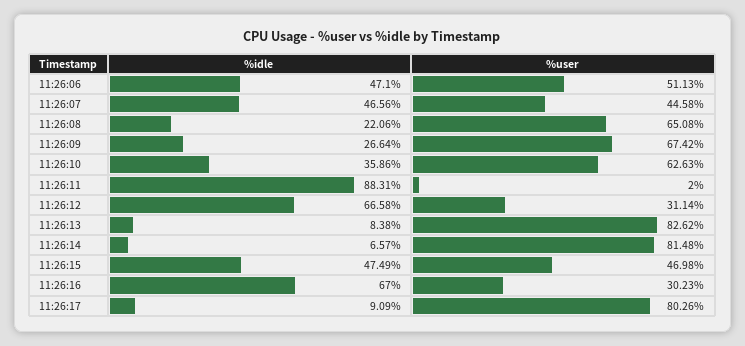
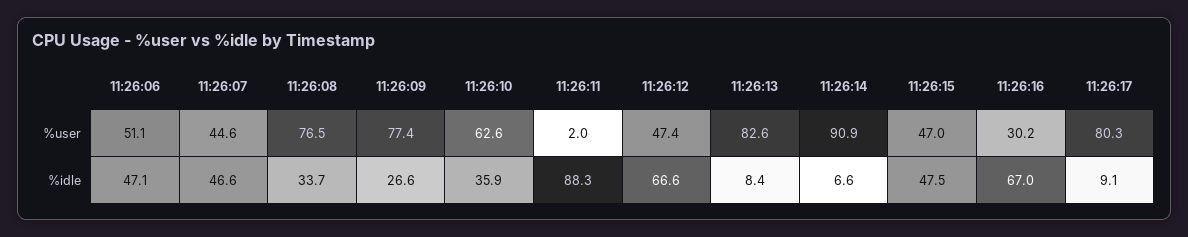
%idle, 11:26:08: 22.06 -> 33.7
%user, 11:26:08: 65.08 -> 76.5
%user, 11:26:09: 67.42 -> 77.4
%user, 11:26:12: 31.14 -> 47.4
%user, 11:26:14: 81.48 -> 90.9

